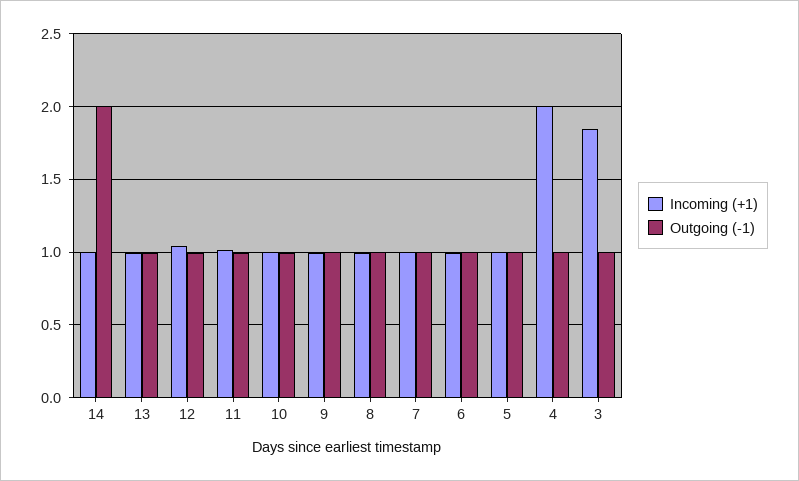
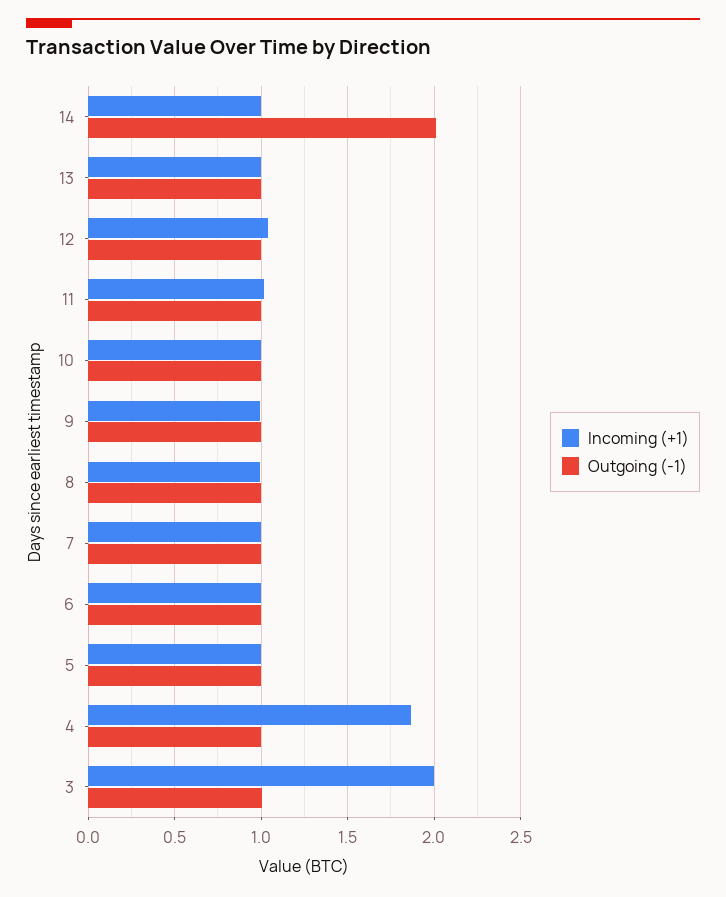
Incoming (+1), 4: 2 -> 1.85
Incoming (+1), 3: 1.85 -> 2

